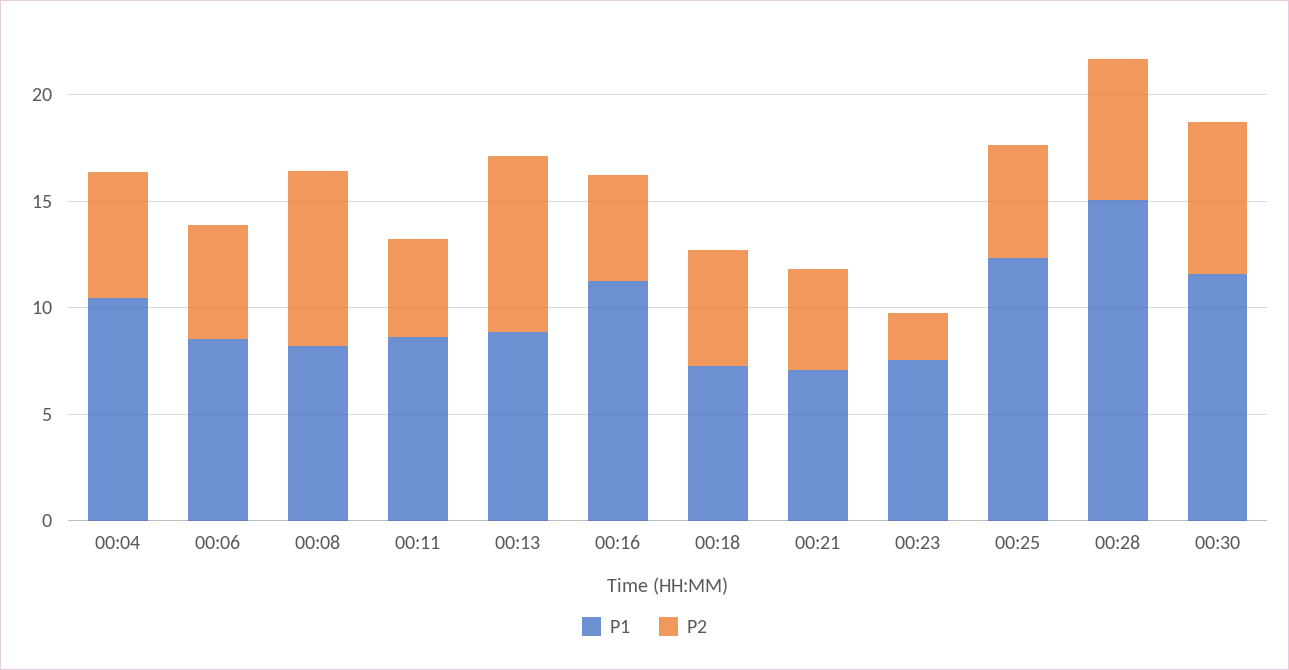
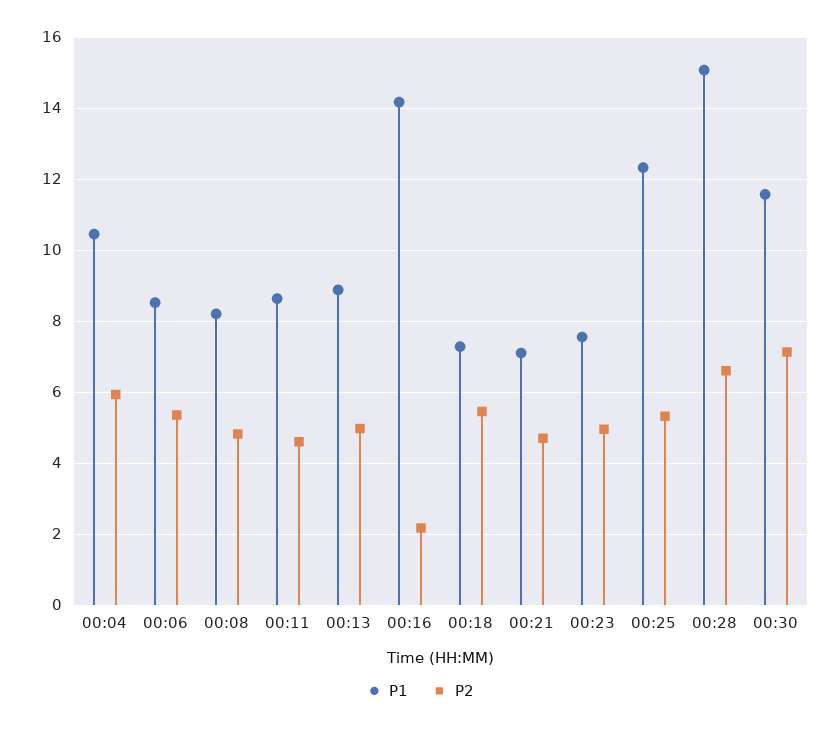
P2, 00:08: 8 -> 4.8
P2, 00:13: 8 -> 5
P1, 00:16: 11 -> 14.2
P2, 00:16: 5 -> 2.2
P2, 00:23: 2 -> 5

